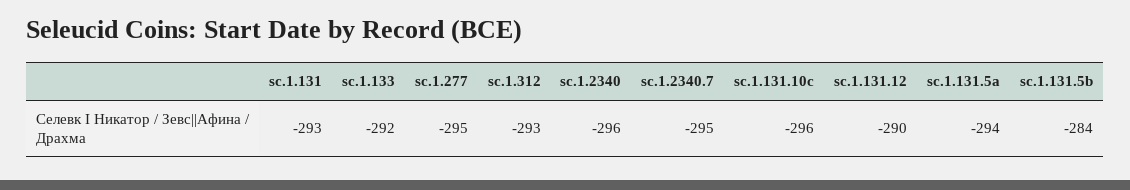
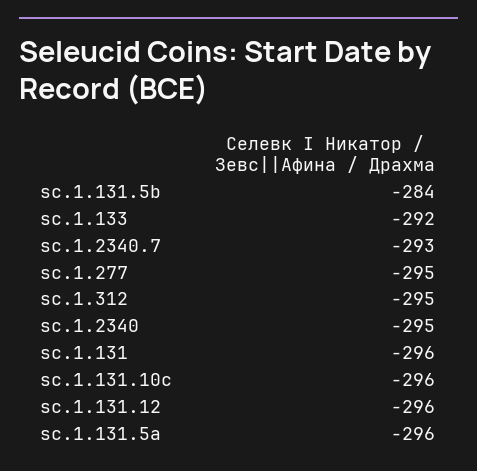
sc.1.131: -293 -> -296
sc.1.312: -293 -> -295
sc.1.2340: -296 -> -295
sc.1.2340.7: -295 -> -293
sc.1.131.12: -290 -> -296
sc.1.131.5a: -294 -> -296

